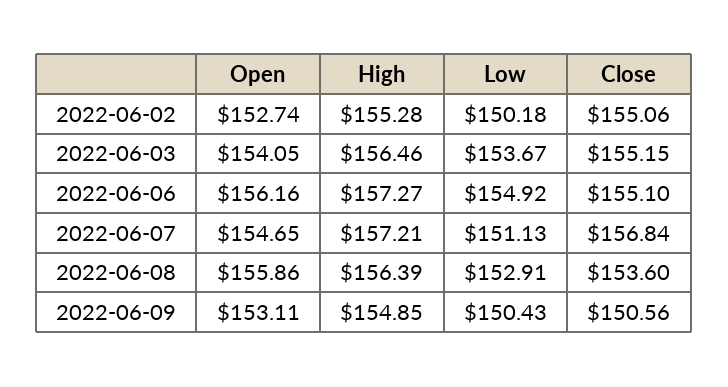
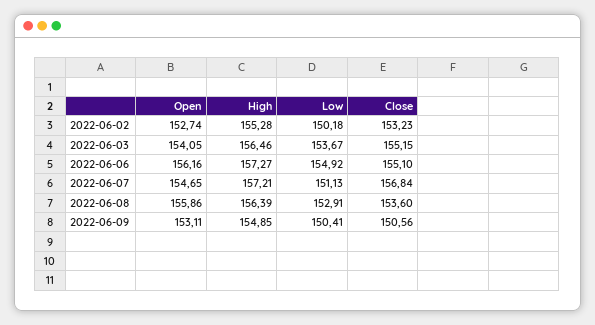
Close, 2022-06-02: 155.06 -> 153.23
Low, 2022-06-09: 150.43 -> 150.41

